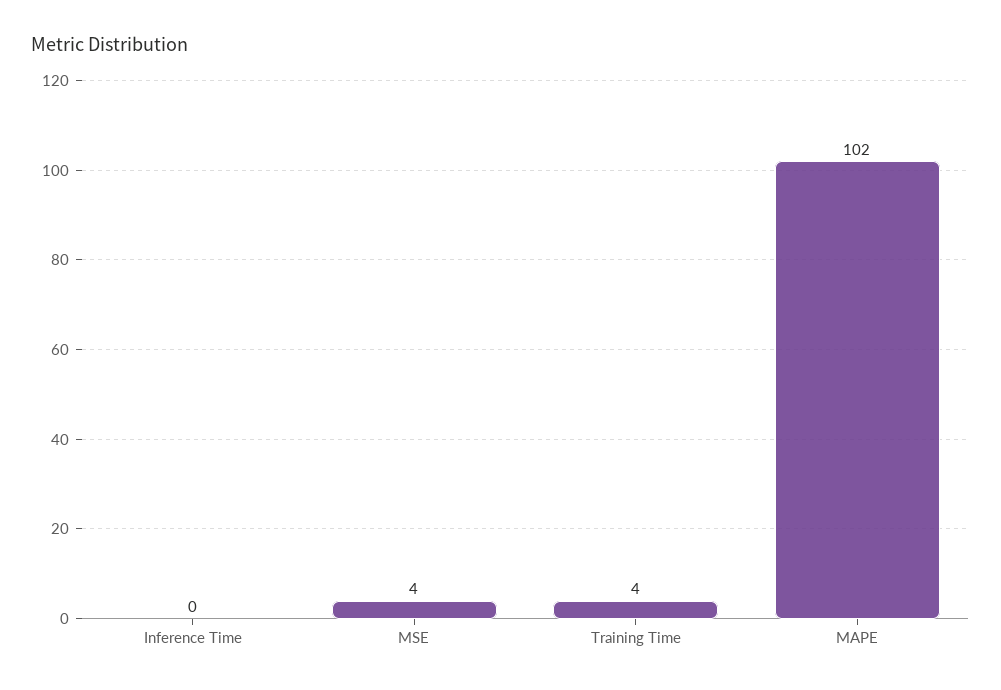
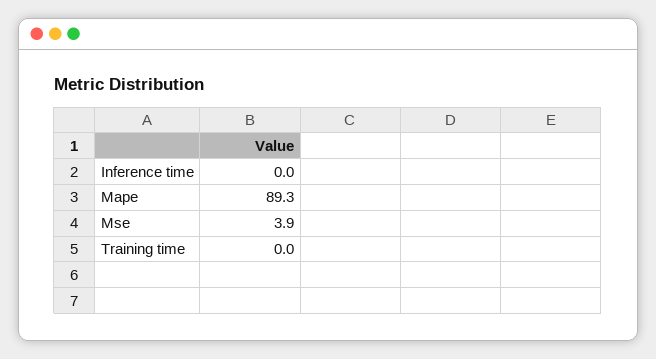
Training Time: 4 -> 0
MAPE: 102 -> 89.3

